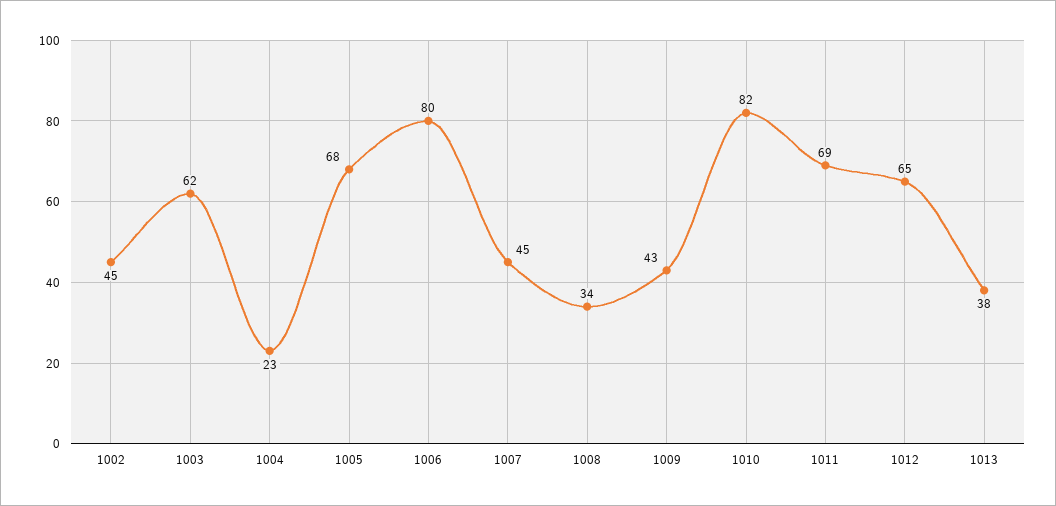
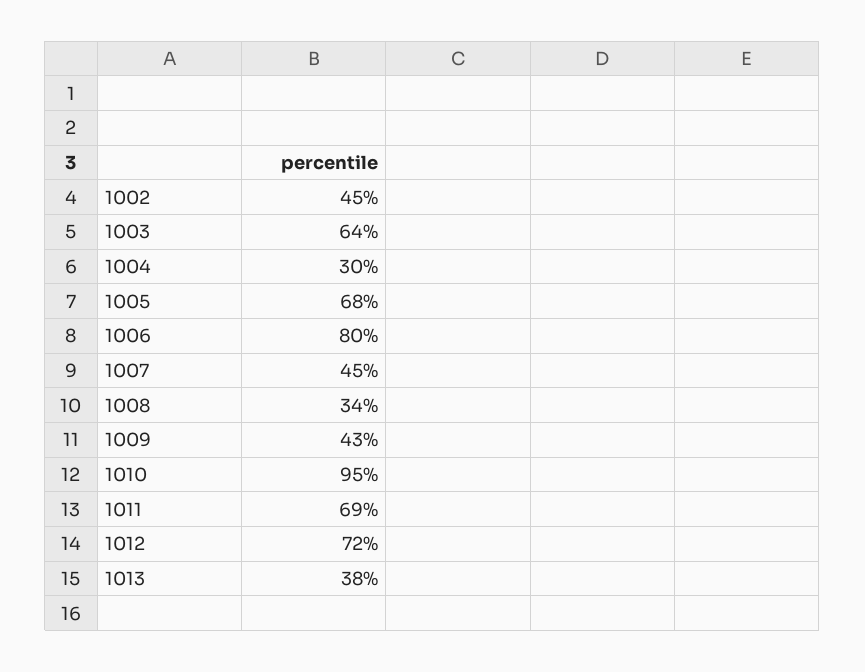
1003: 62 -> 64
1004: 23 -> 30
1010: 82 -> 95
1012: 65 -> 72

